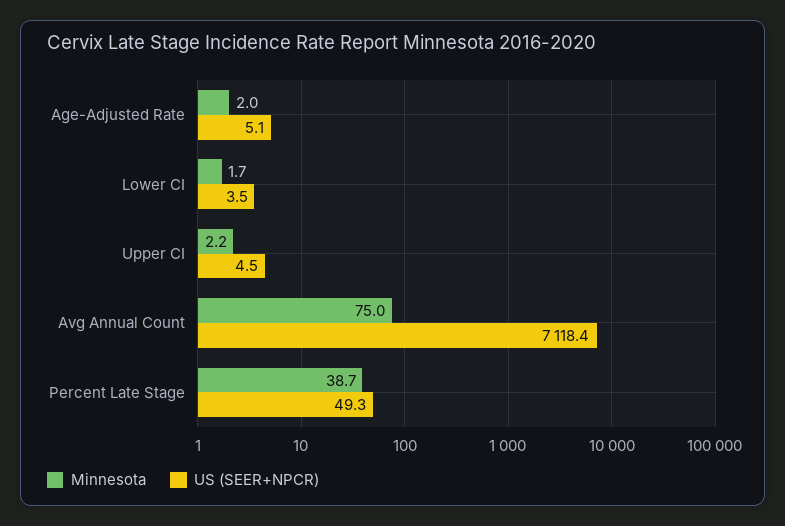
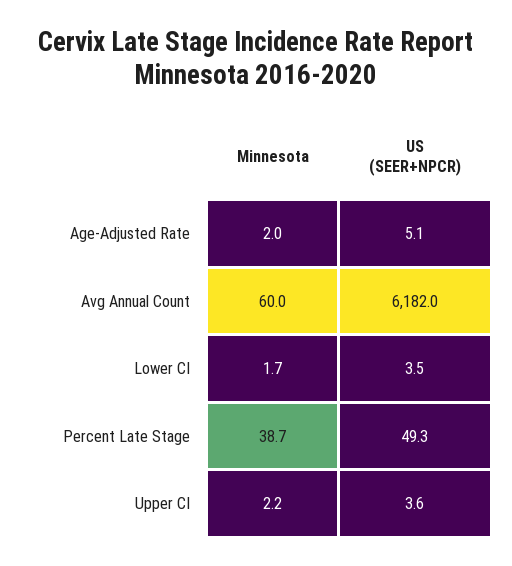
US (SEER+NPCR), Upper CI: 4.5 -> 3.6
Minnesota, Avg Annual Count: 75 -> 60
US (SEER+NPCR), Avg Annual Count: 7118.4 -> 6182

